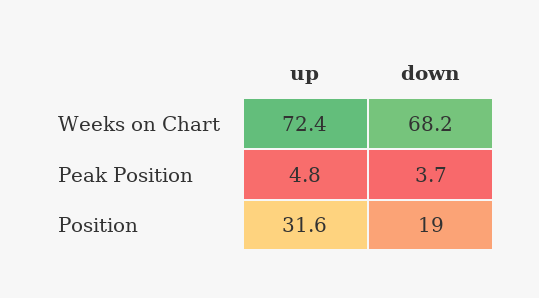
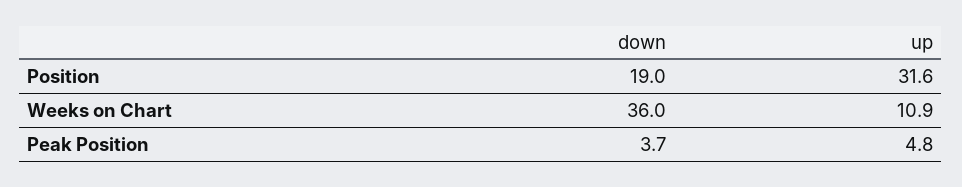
up, Weeks on Chart: 72.4 -> 10.9
down, Weeks on Chart: 68.2 -> 36

